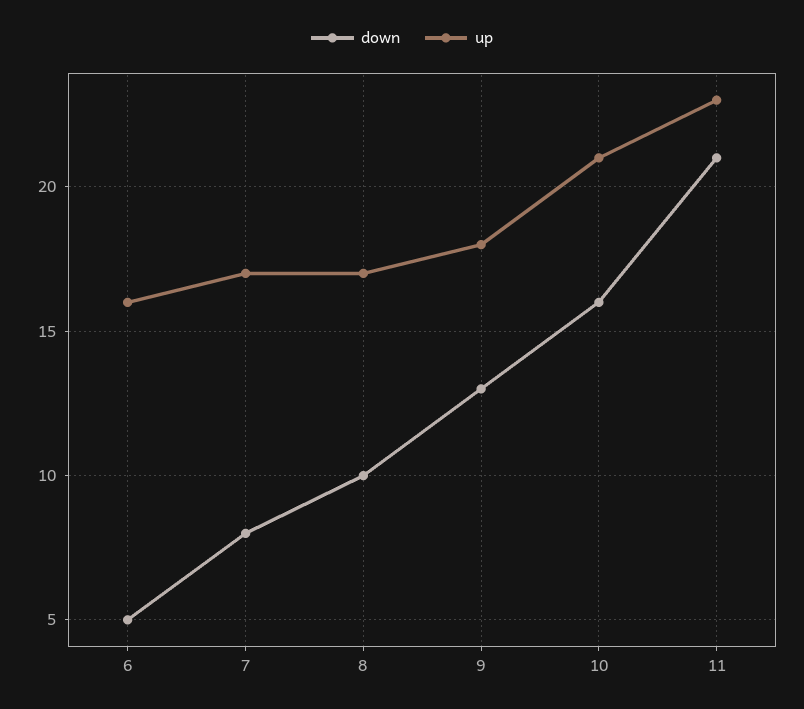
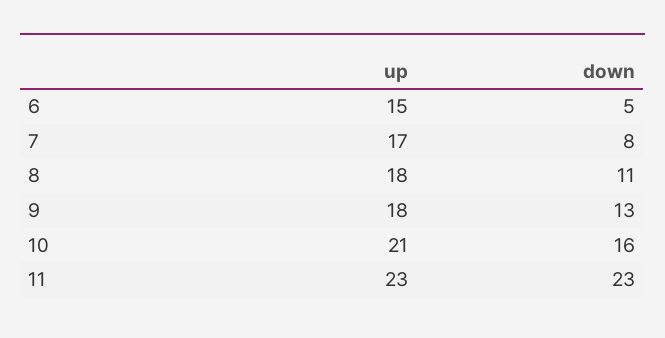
up, 6: 16 -> 15
down, 8: 10 -> 11
up, 8: 17 -> 18
down, 11: 21 -> 23

